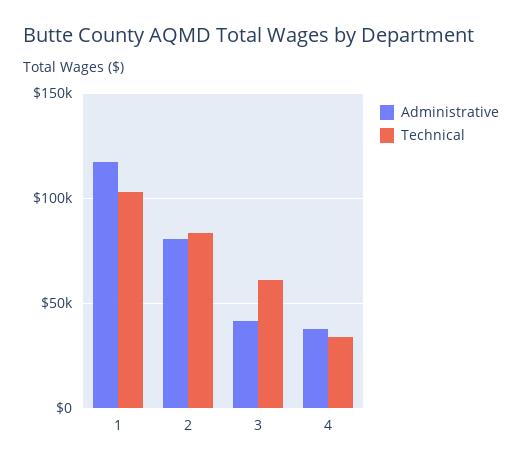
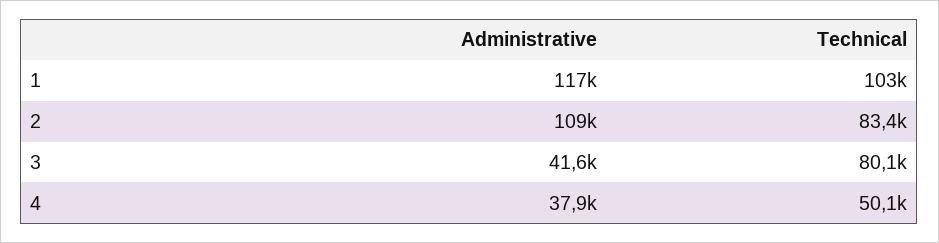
Administrative, 2: 80000 -> 109000
Technical, 3: 60000 -> 80100
Technical, 4: 35000 -> 50100

